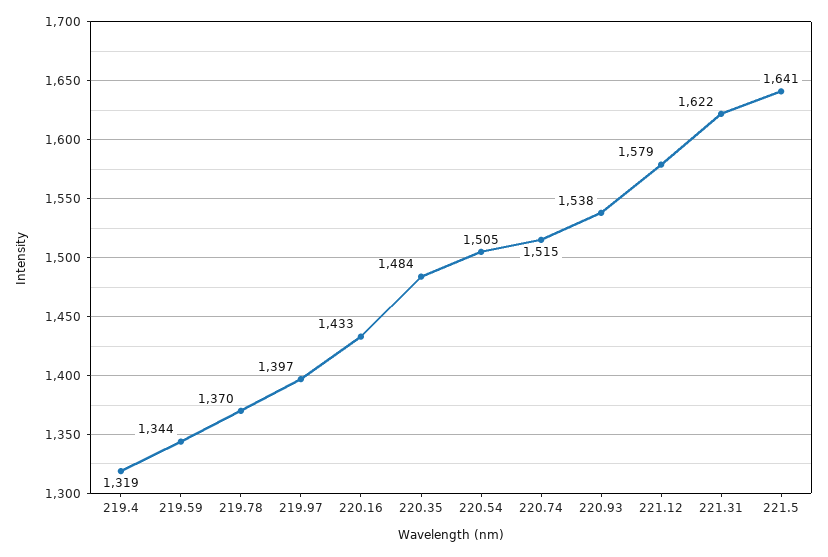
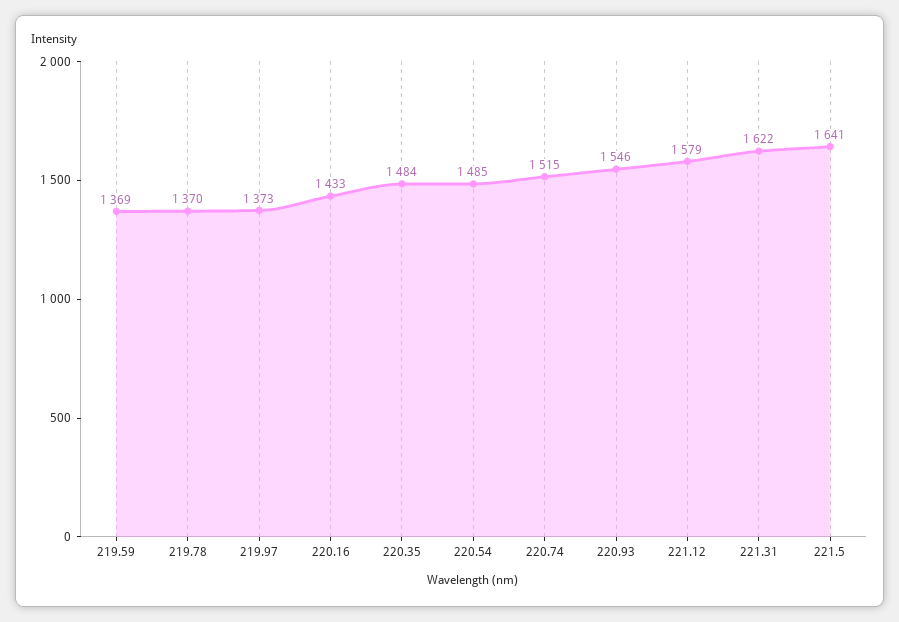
219.4: 1319 -> none
219.59: 1344 -> 1369
219.97: 1397 -> 1373
220.54: 1505 -> 1485
220.93: 1538 -> 1546

